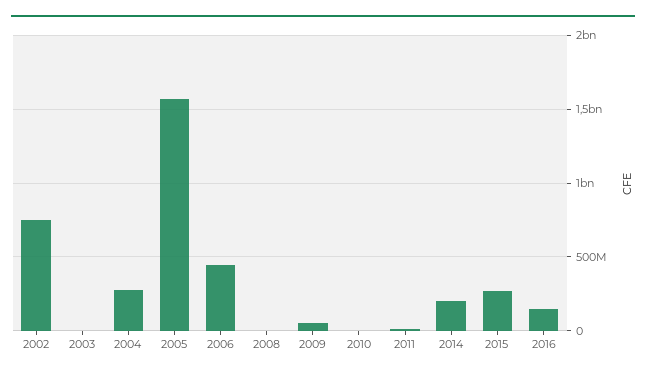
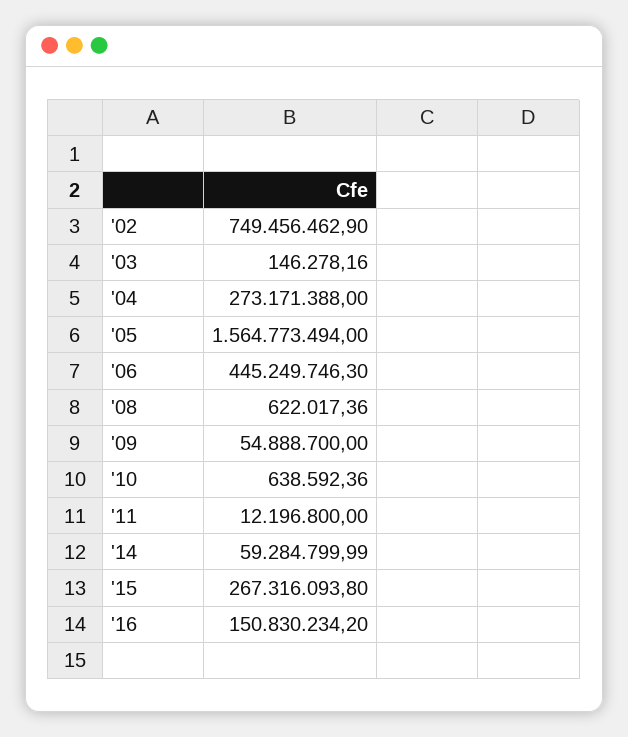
2014: 200000000 -> 59284799.99

